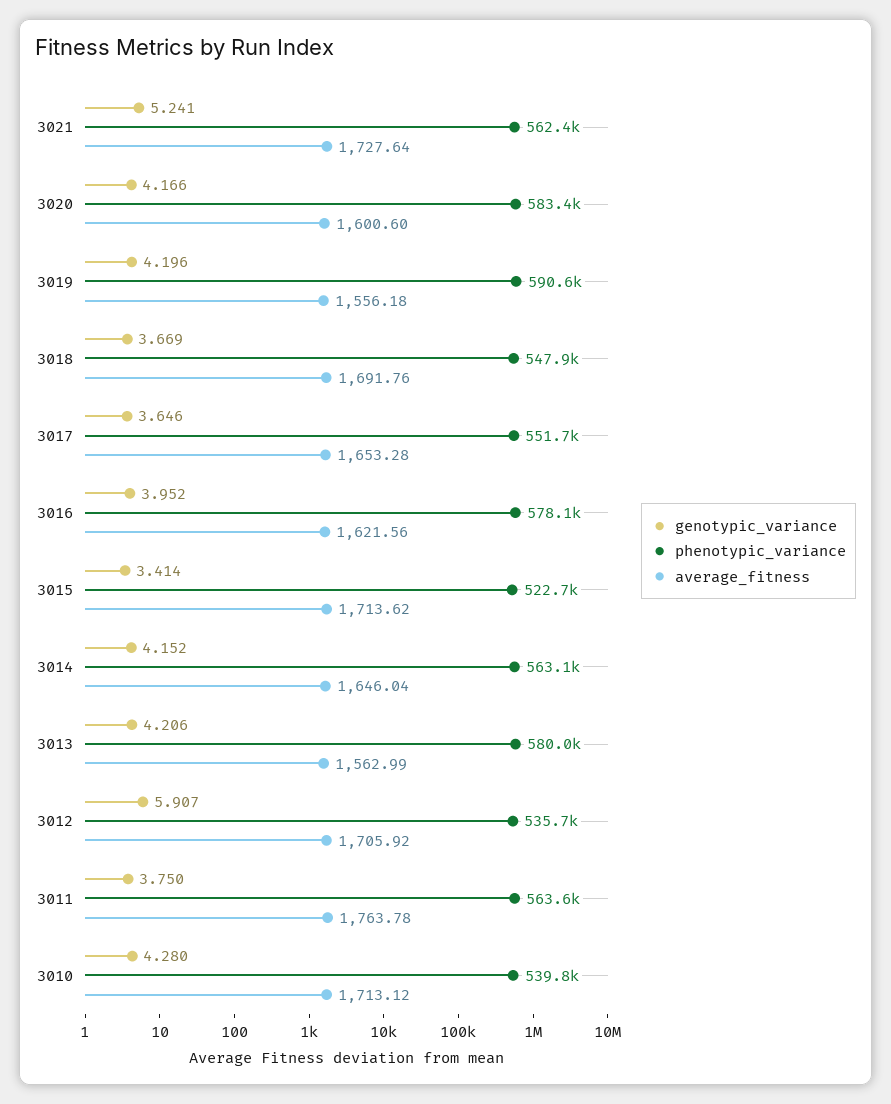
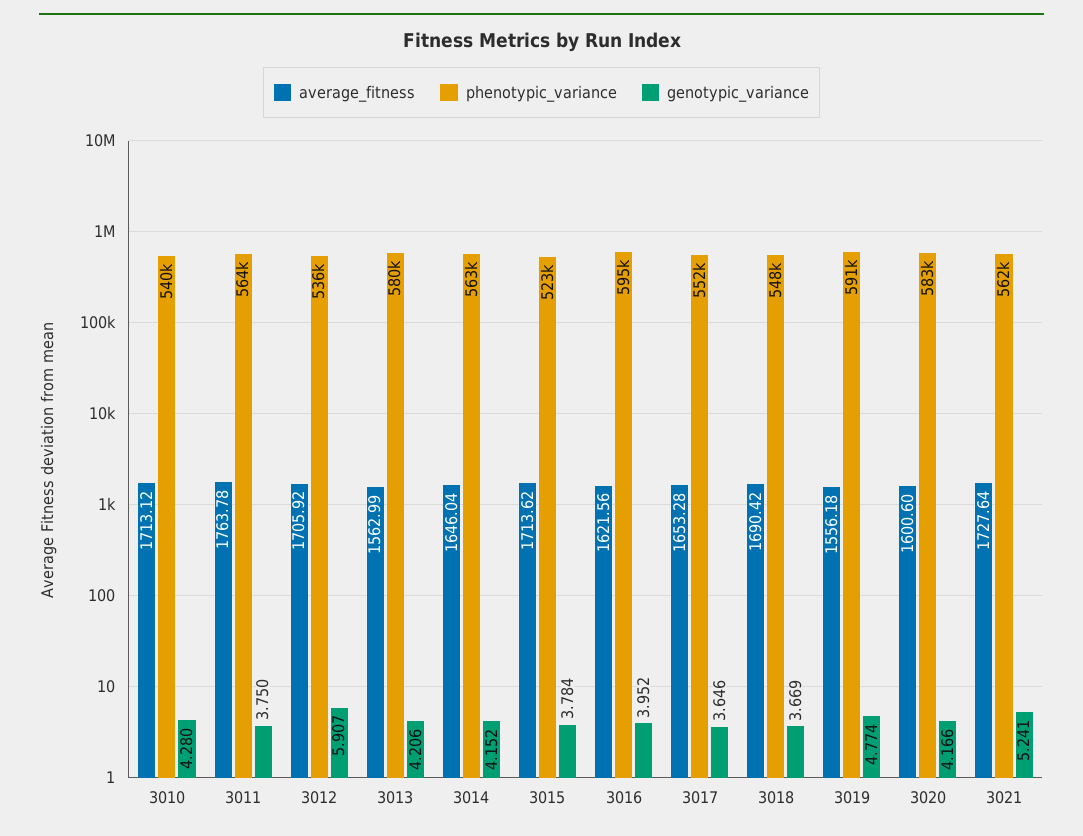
genotypic_variance, 3019: 4.196 -> 4.774
average_fitness, 3018: 1691.76 -> 1690.42
phenotypic_variance, 3016: 578100 -> 595000
genotypic_variance, 3015: 3.414 -> 3.784

